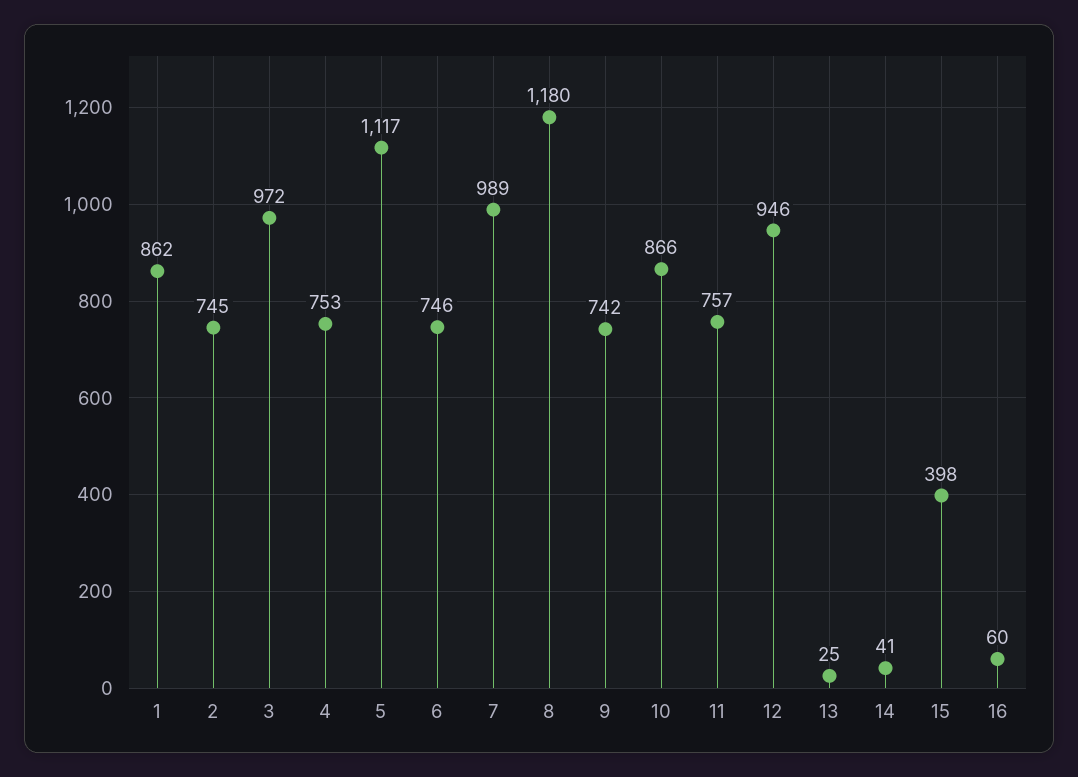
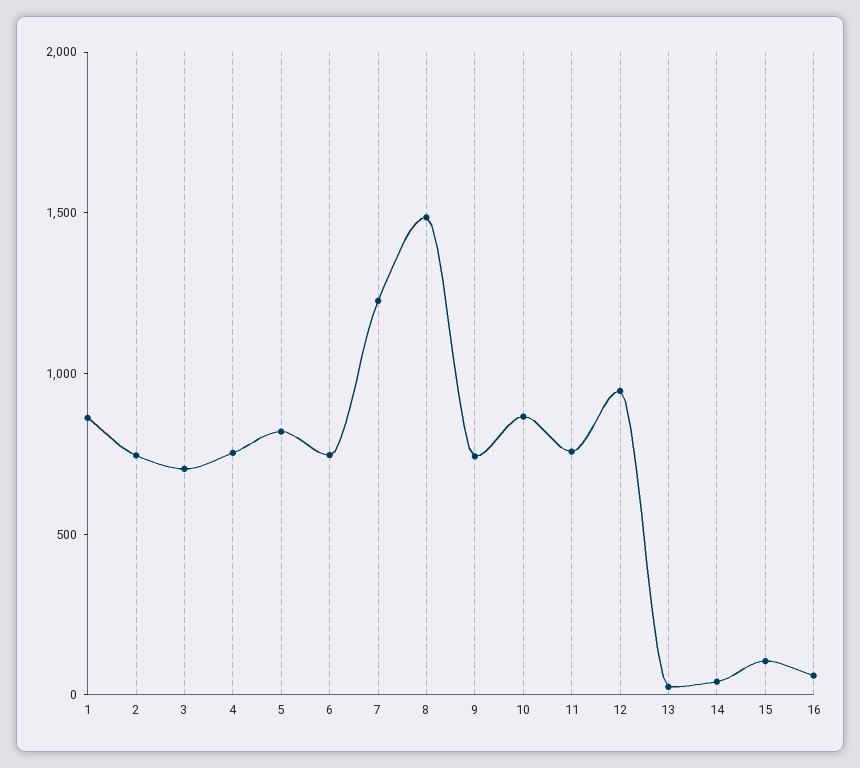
3: 972 -> 700
5: 1117 -> 800
7: 989 -> 1200
8: 1180 -> 1500
15: 398 -> 100

